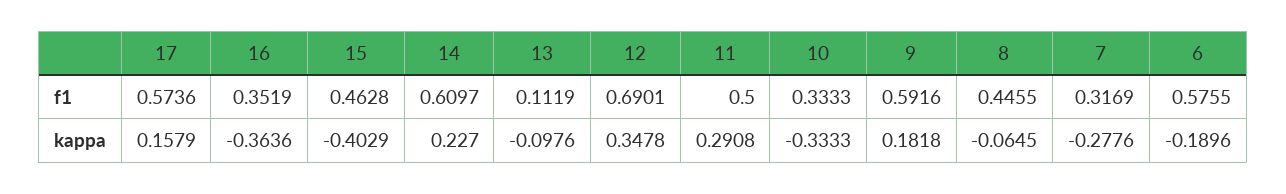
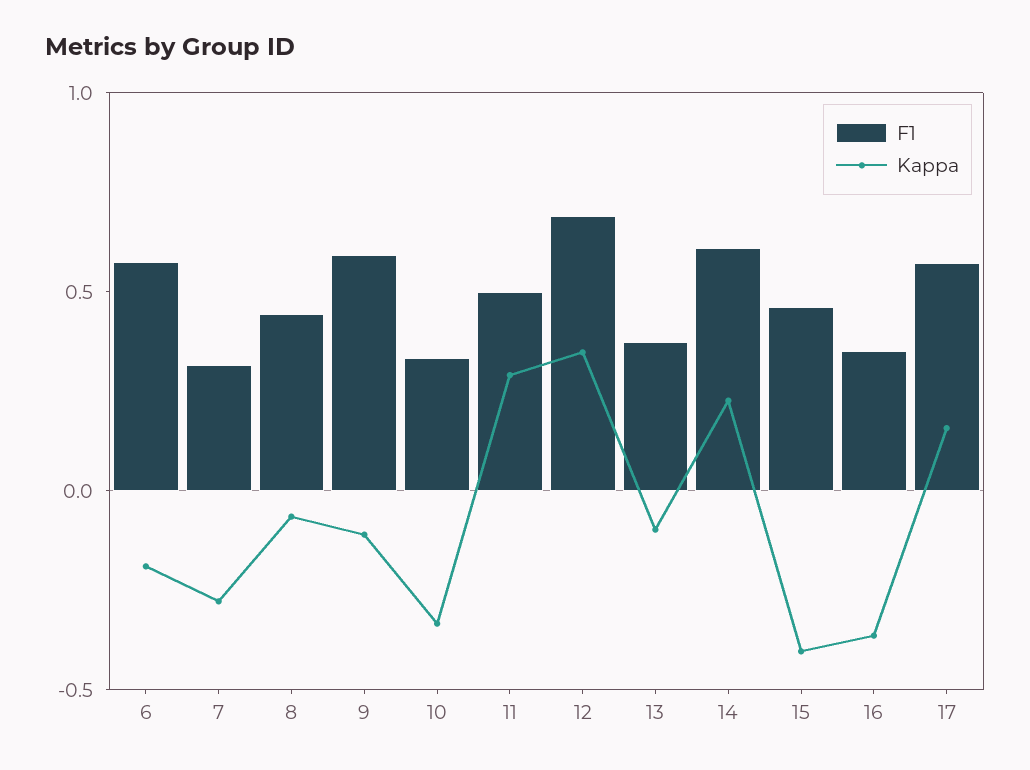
f1, 13: 0.1119 -> 0.4
kappa, 9: 0.1818 -> -0.1

